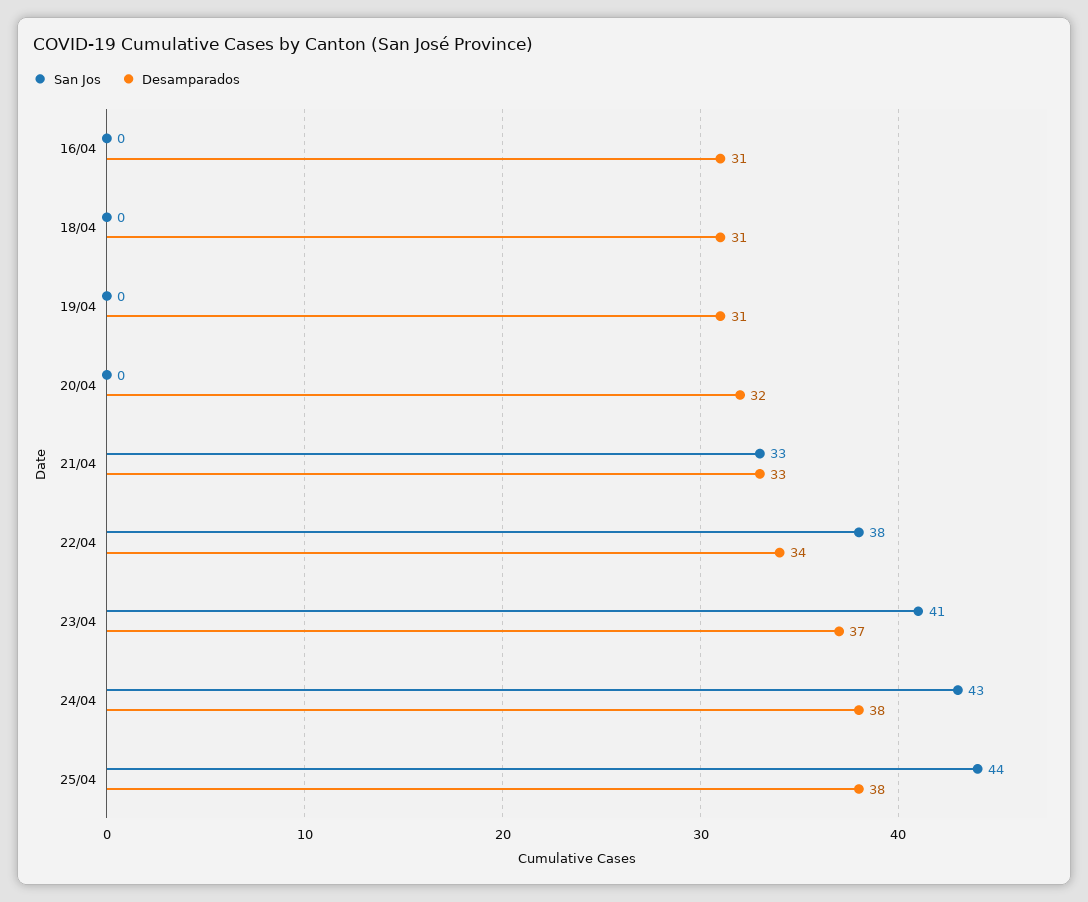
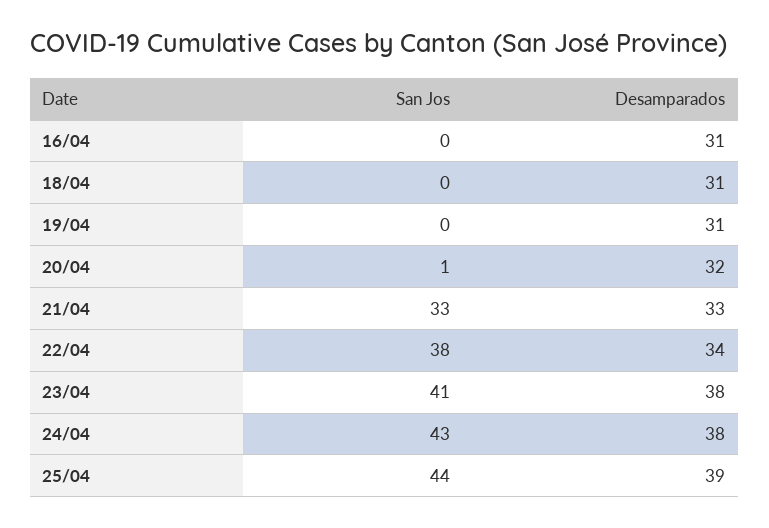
San Jos, 20/04: 0 -> 1
Desamparados, 23/04: 37 -> 38
Desamparados, 25/04: 38 -> 39

